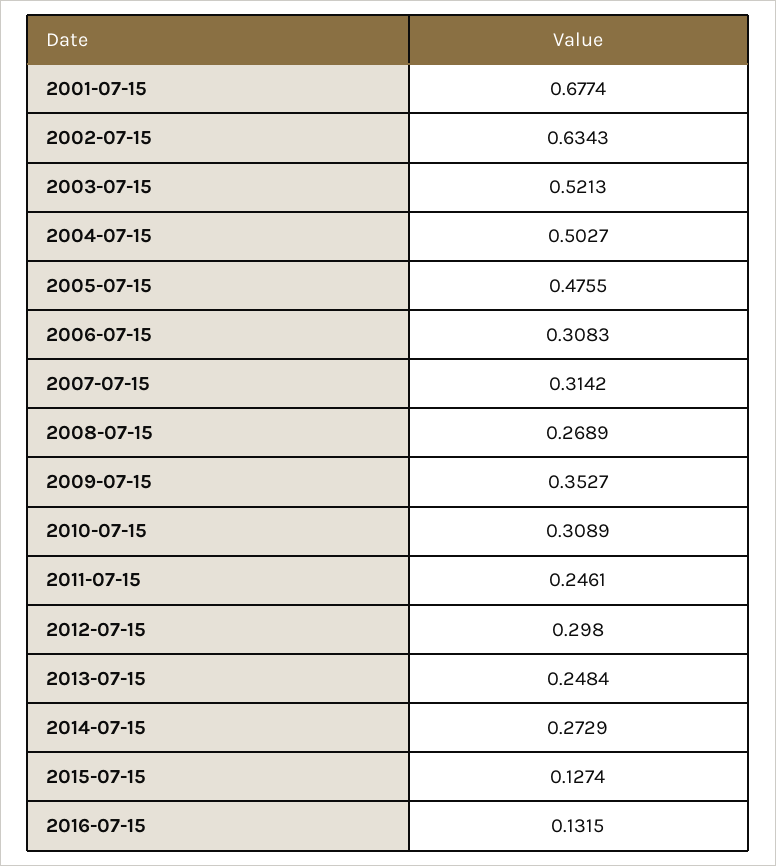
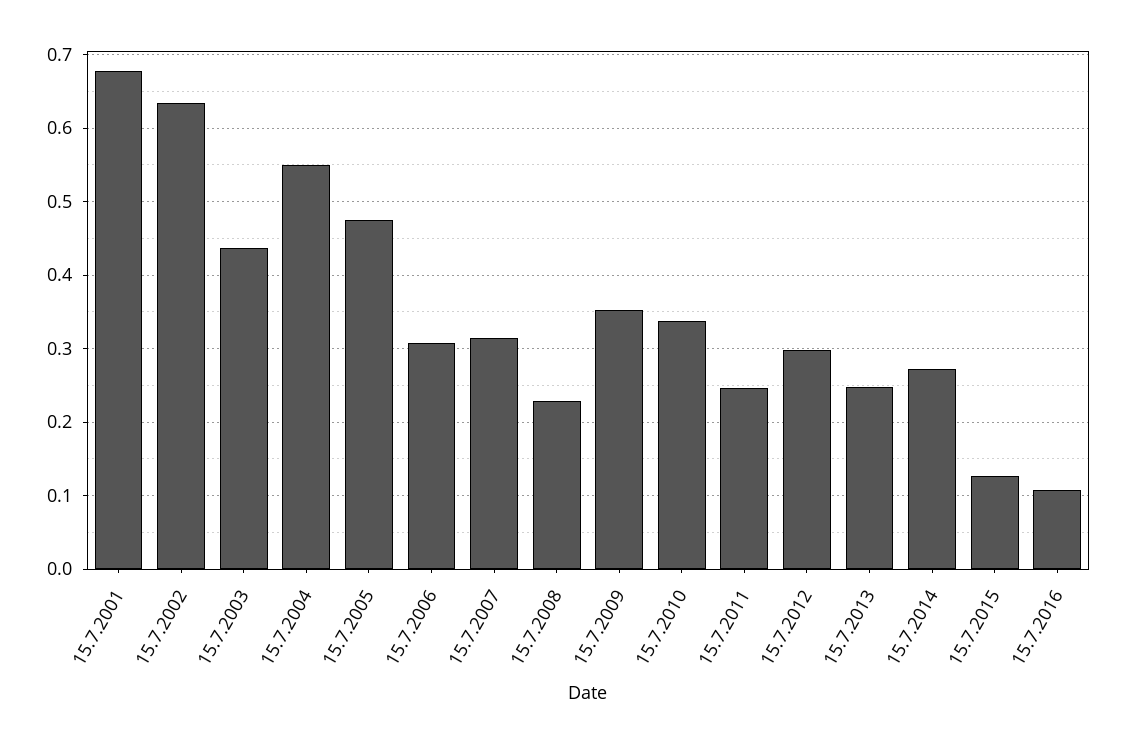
2003-07-15: 0.5213 -> 0.44
2004-07-15: 0.5027 -> 0.55
2008-07-15: 0.2689 -> 0.23
2010-07-15: 0.3089 -> 0.34
2016-07-15: 0.1315 -> 0.11

